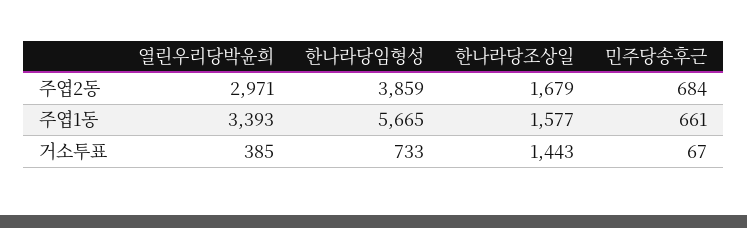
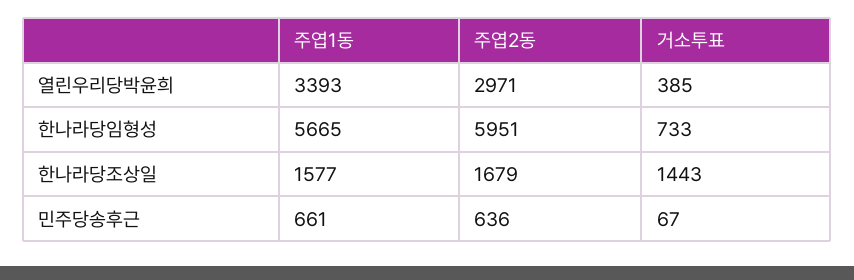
한나라당임형성, 주엽2동: 3859 -> 5951
민주당송후근, 주엽2동: 684 -> 636

